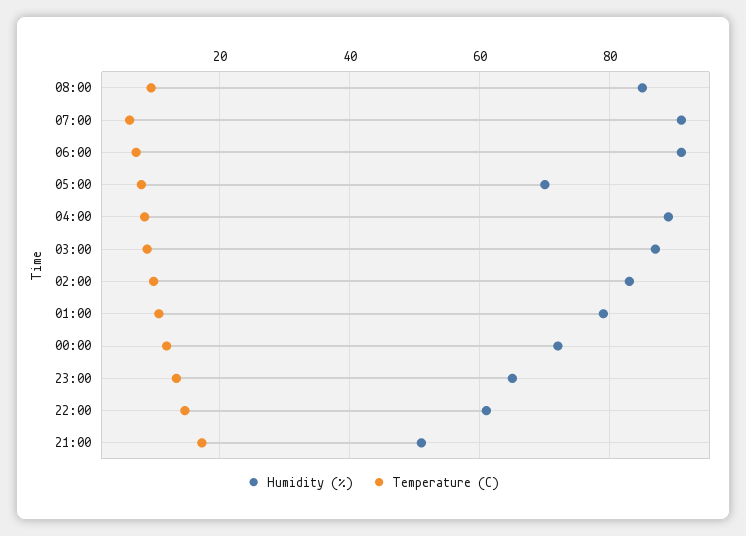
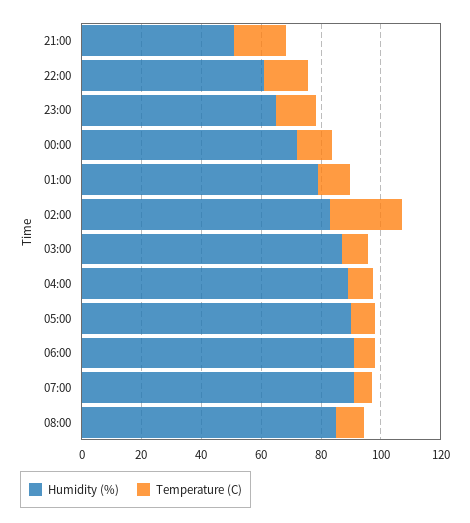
Humidity (%), 05:00: 70 -> 90
Temperature (C), 02:00: 10 -> 25

